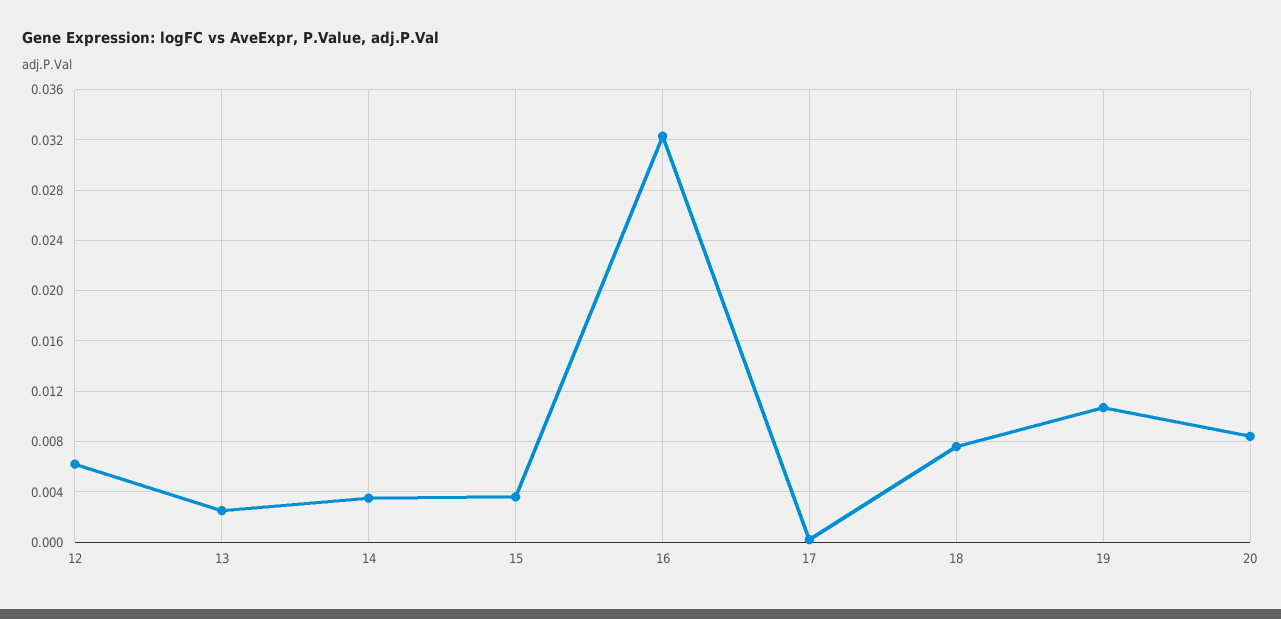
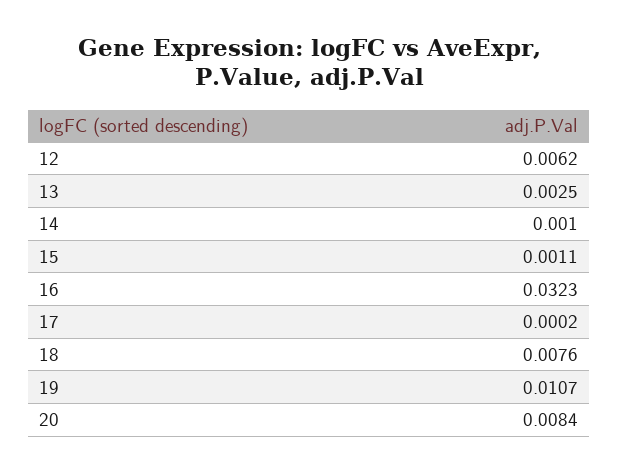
14: 0.0035 -> 0.001
15: 0.0035 -> 0.0011

